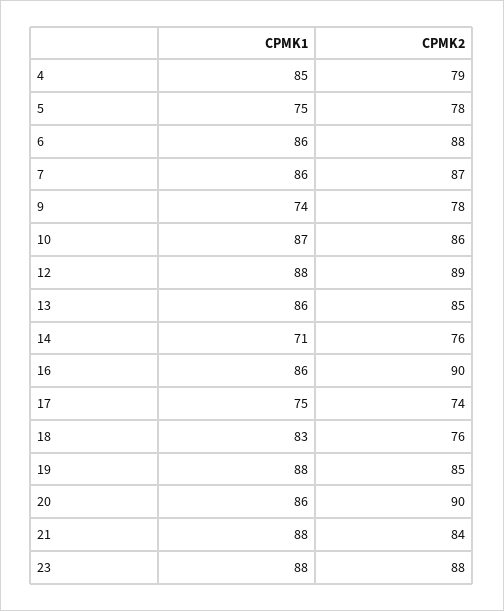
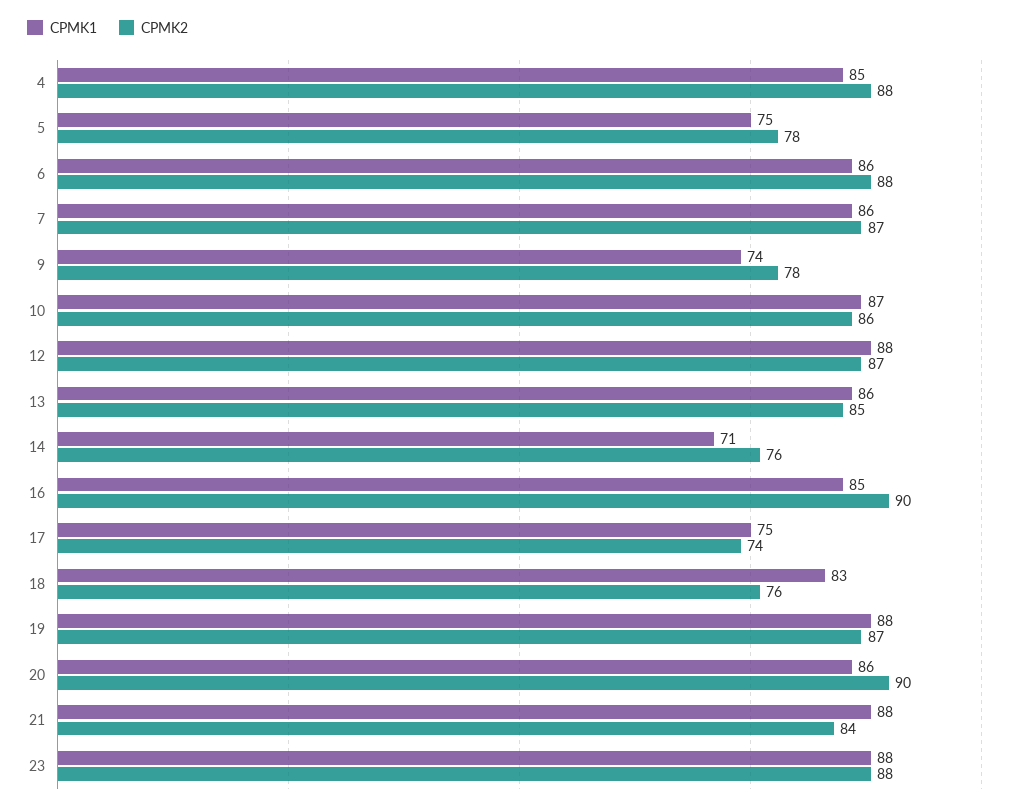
CPMK2, 4: 79 -> 88
CPMK2, 12: 89 -> 87
CPMK1, 16: 86 -> 85
CPMK2, 19: 85 -> 87

